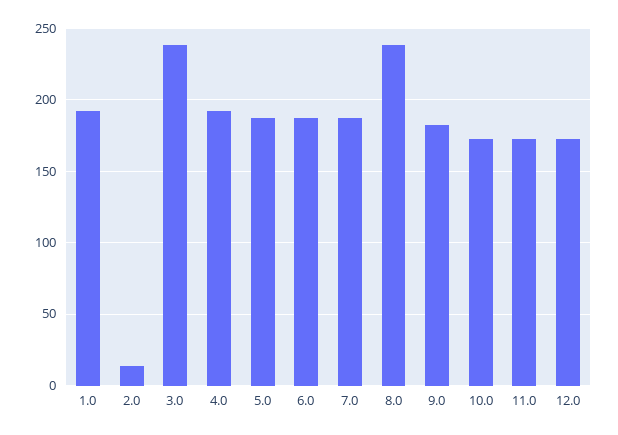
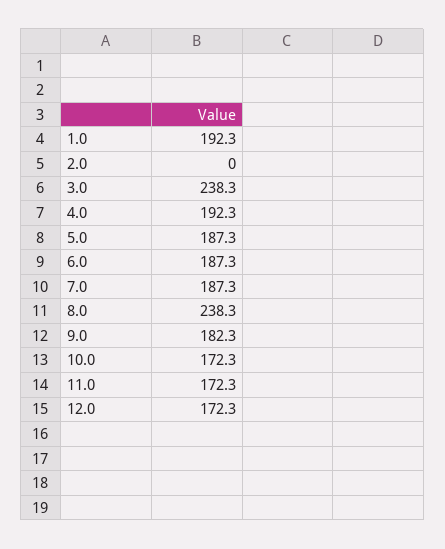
2.0: 15 -> 0

